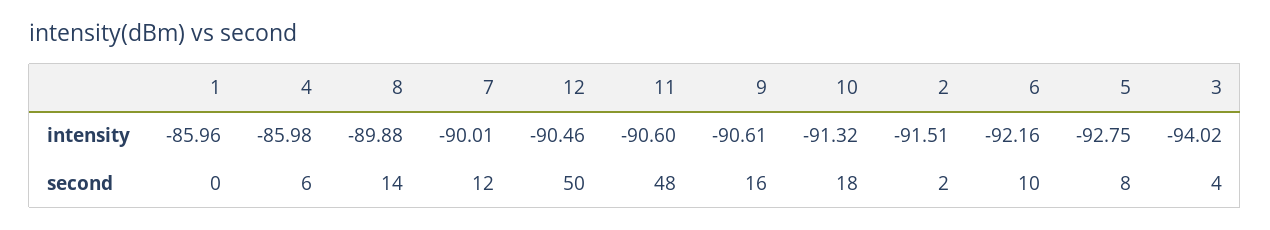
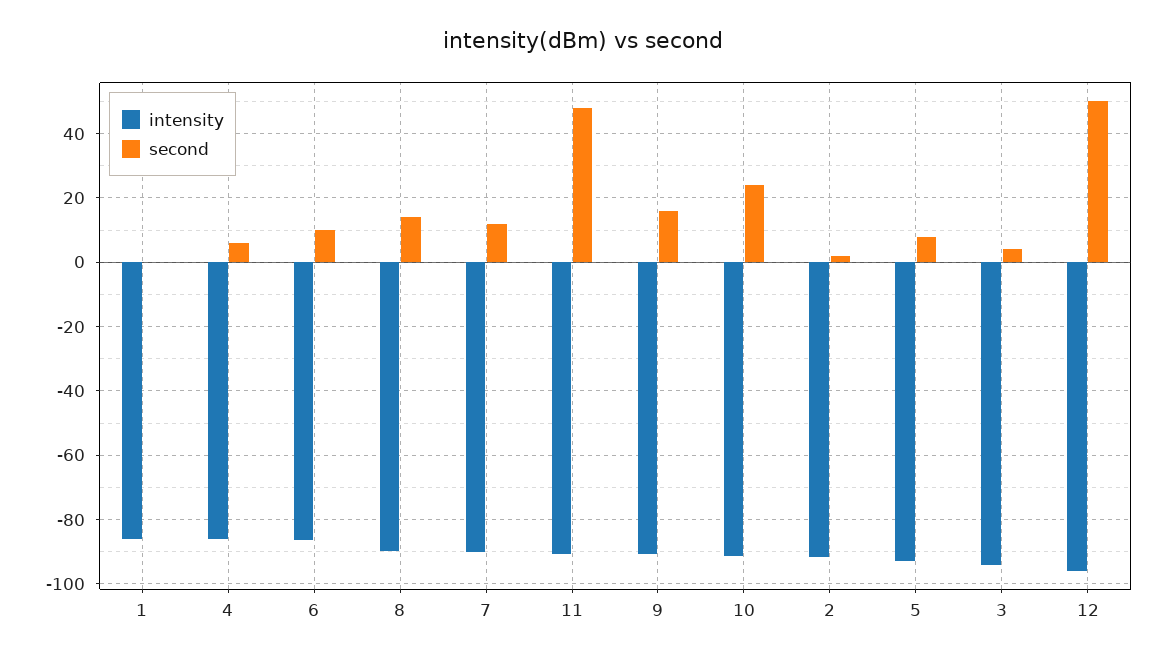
intensity, 12: -90.46 -> -96
intensity, 6: -92.16 -> -86
second, 10: 18 -> 24

